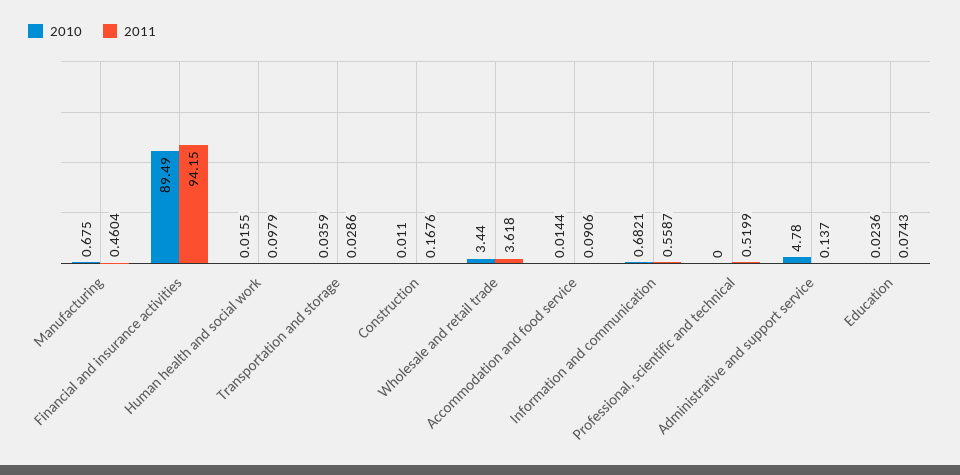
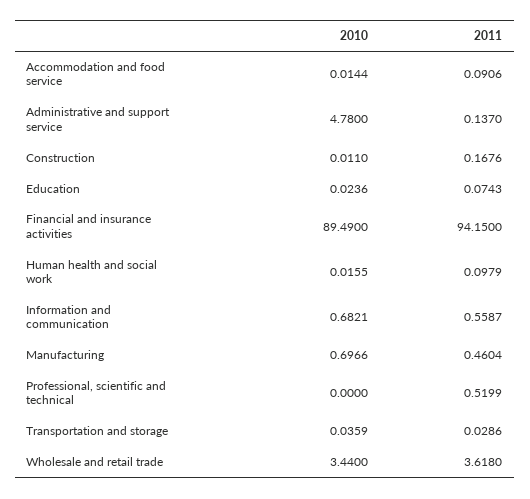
2010, Manufacturing: 0.675 -> 0.6966

